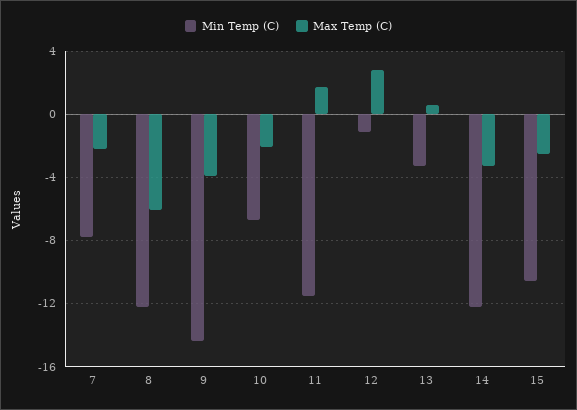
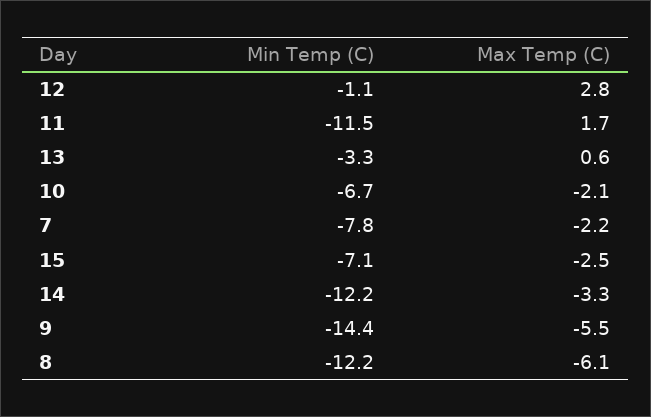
Max Temp (C), 9: -4 -> -5.5
Min Temp (C), 15: -10.5 -> -7.1

